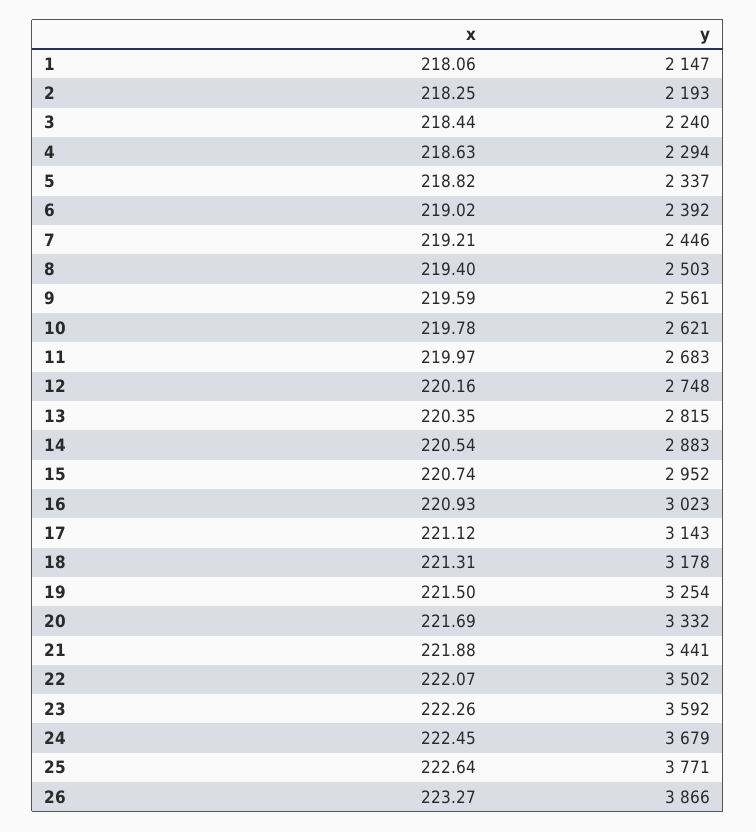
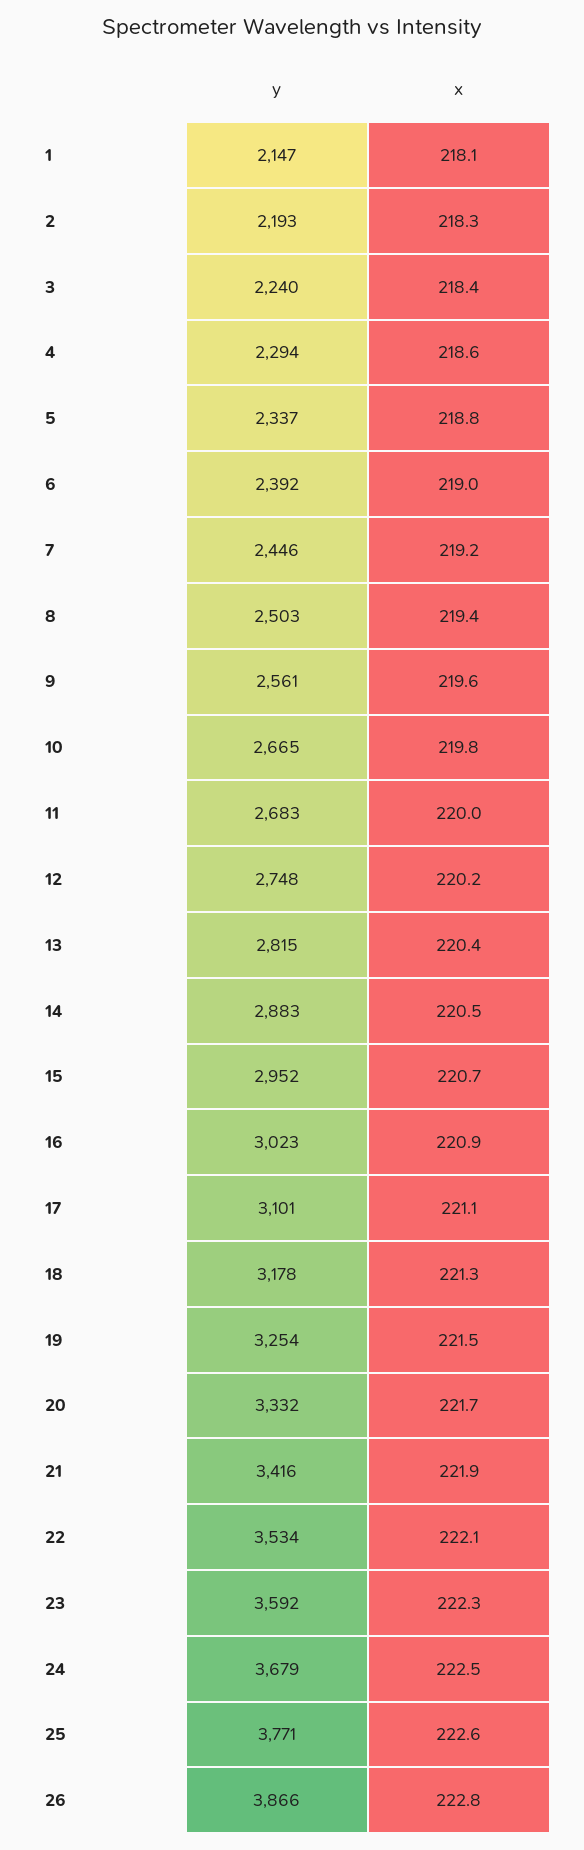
y, 10: 2621 -> 2665
y, 17: 3143 -> 3101
y, 21: 3441 -> 3416
y, 22: 3502 -> 3534
x, 26: 223.27 -> 222.8

